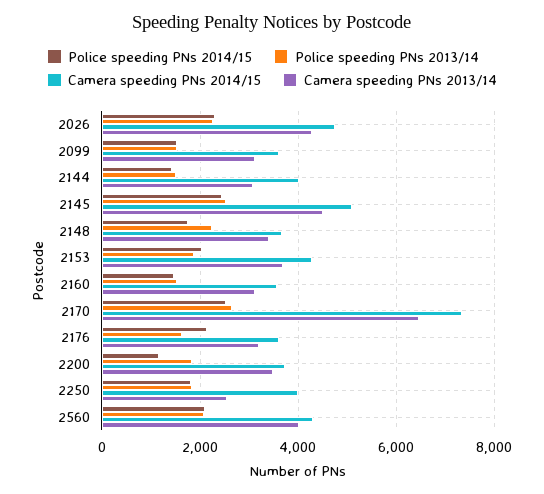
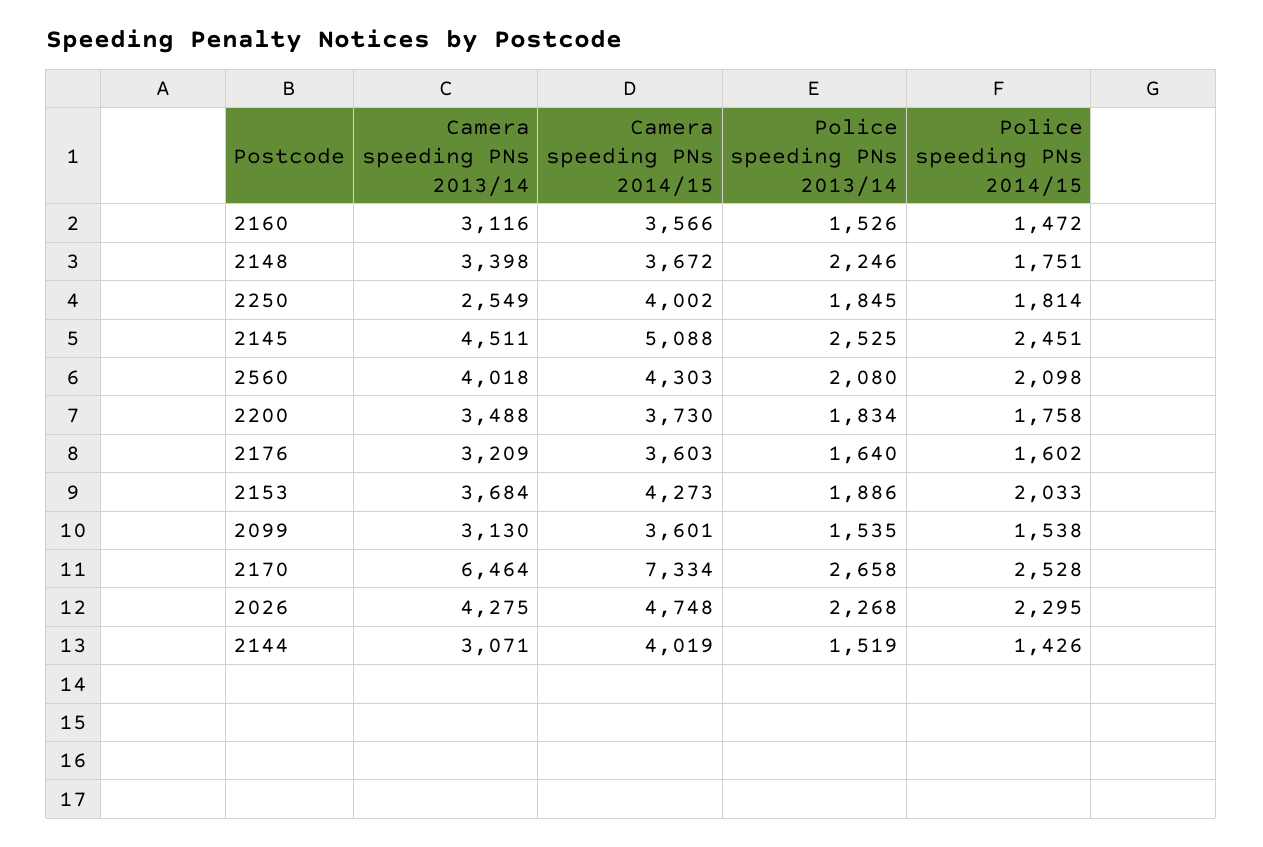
Police speeding PNs 2014/15, 2176: 2200 -> 1602
Police speeding PNs 2014/15, 2200: 1200 -> 1758

